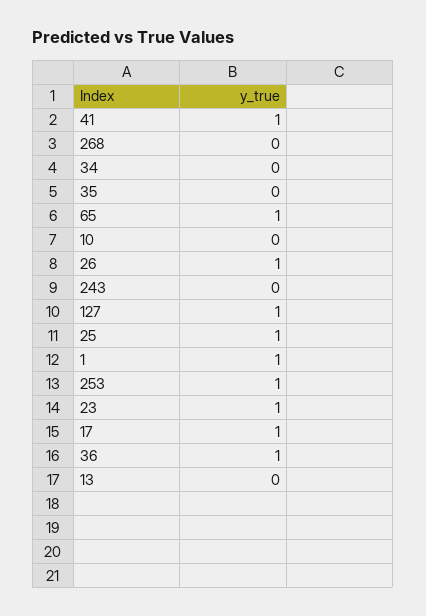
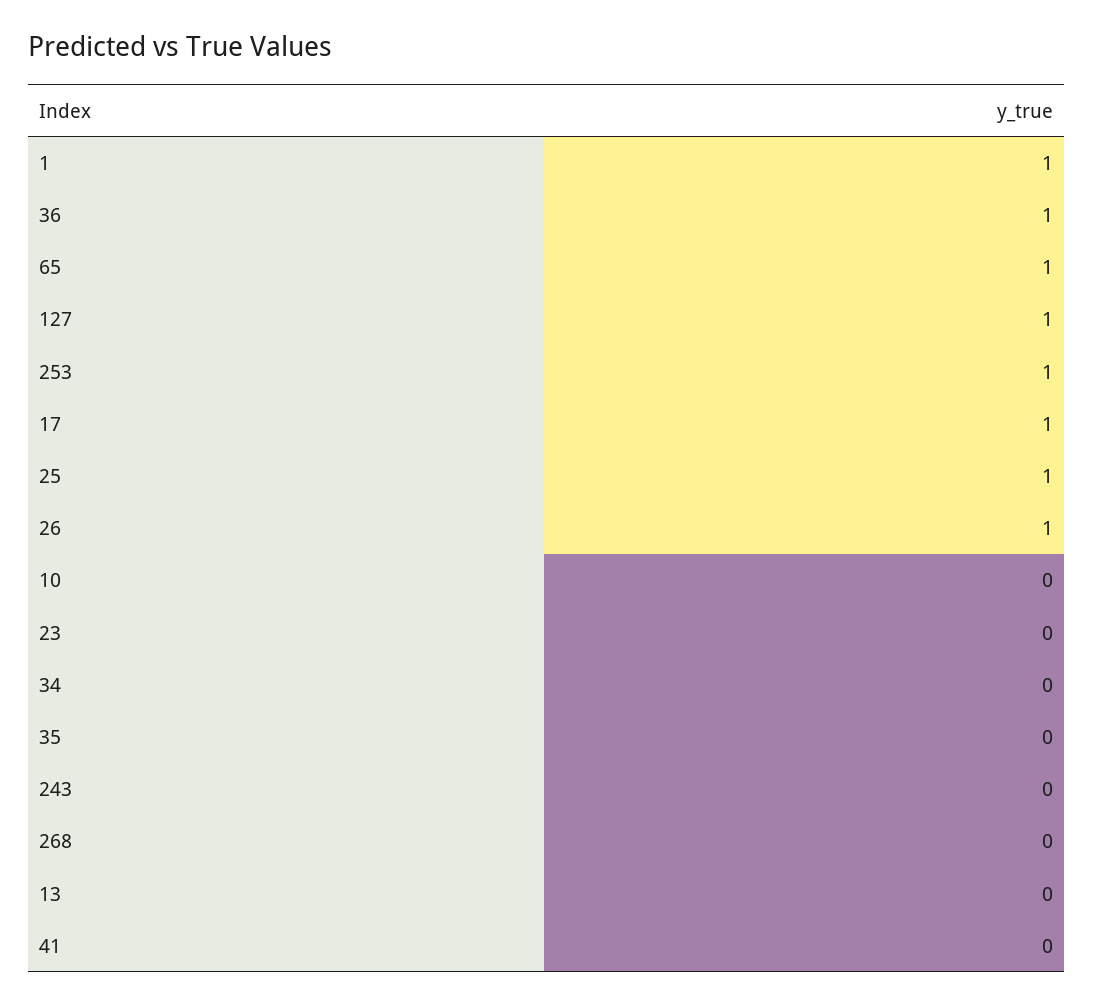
41: 1 -> 0
23: 1 -> 0

